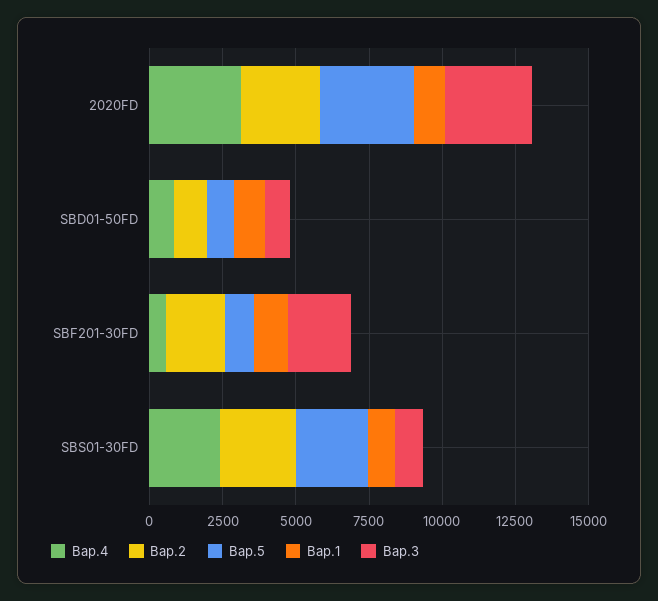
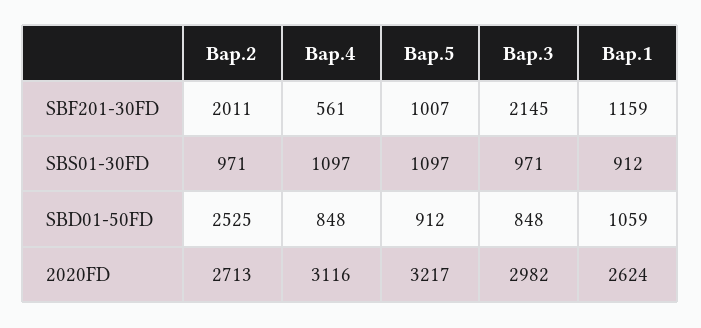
Вар.1, 2020FD: 1000 -> 2624
Вар.2, SBD01-50FD: 1000 -> 2525
Вар.4, SBS01-30FD: 2500 -> 1097
Вар.2, SBS01-30FD: 2500 -> 971
Вар.5, SBS01-30FD: 2500 -> 1097

